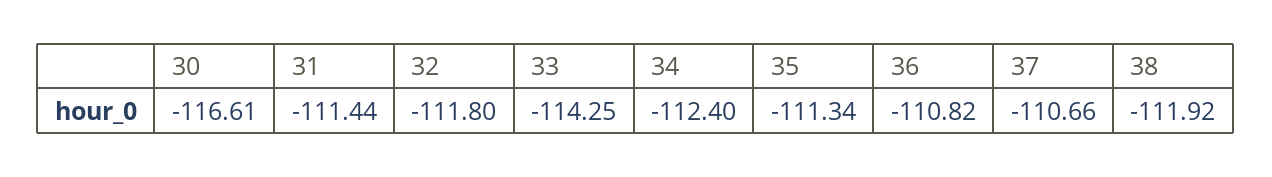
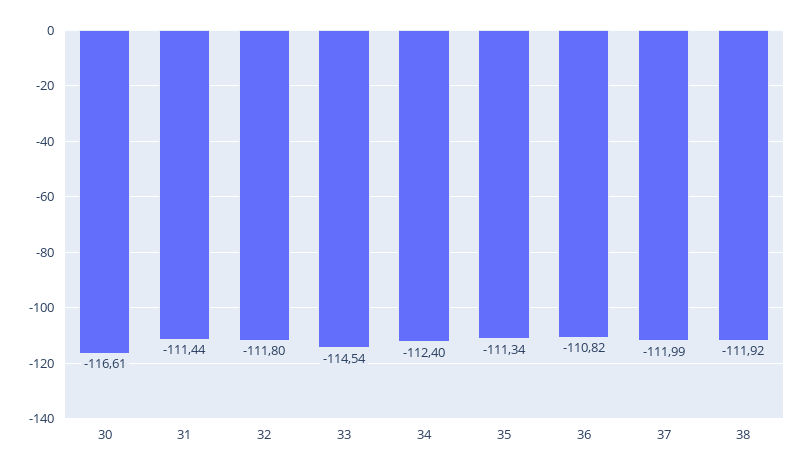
33: -114.25 -> -114.54
37: -110.66 -> -111.99

